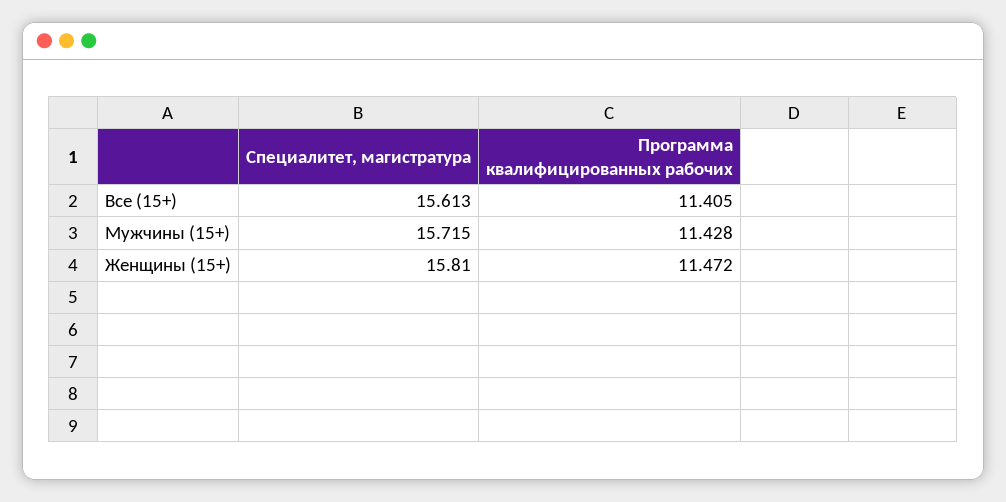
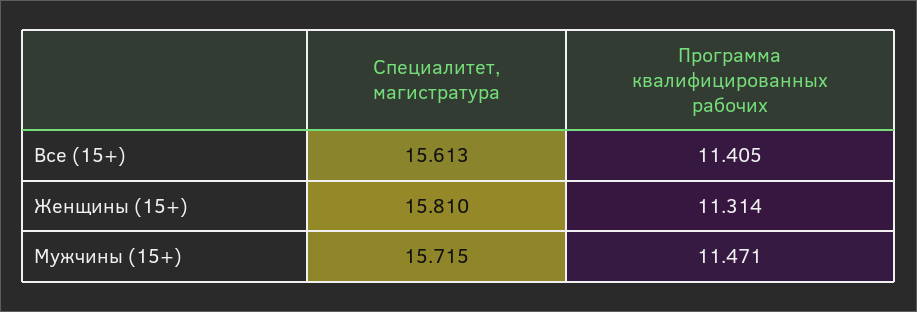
Программа квалифицированных рабочих, Мужчины (15+): 11.428 -> 11.471
Программа квалифицированных рабочих, Женщины (15+): 11.472 -> 11.314

